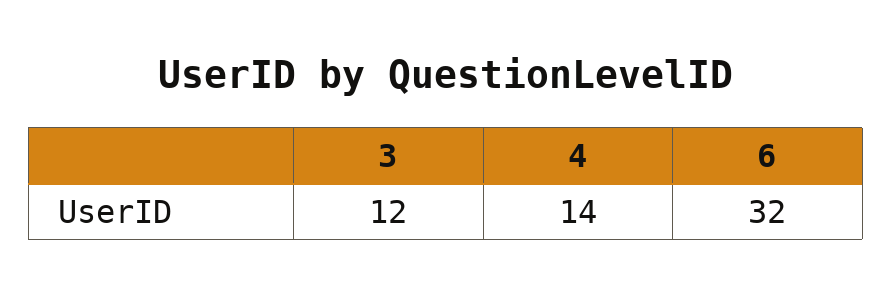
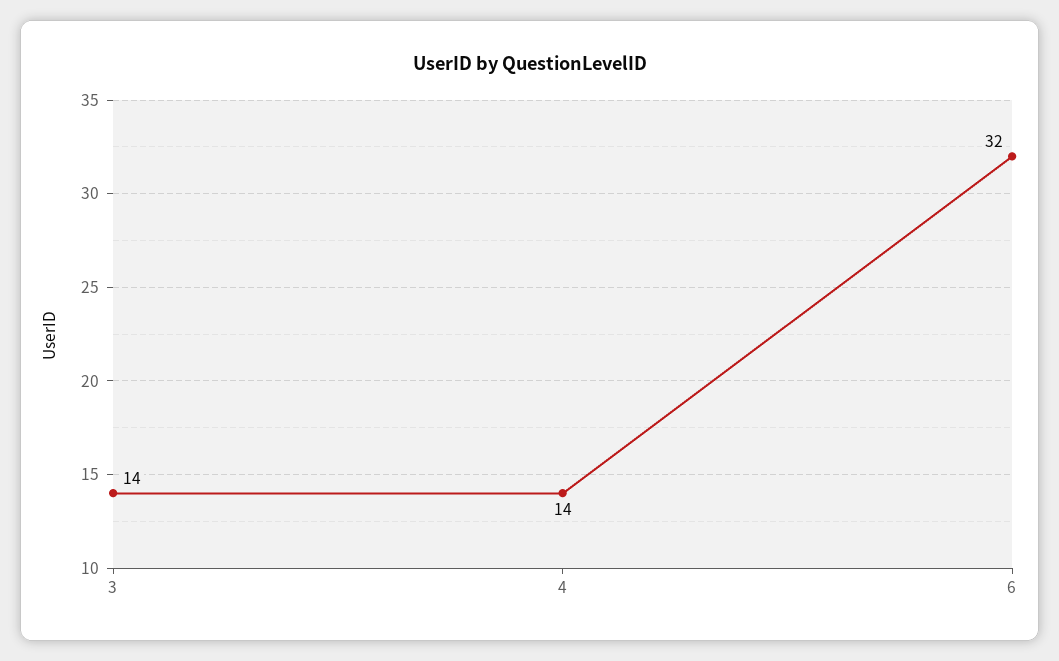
3: 12 -> 14

